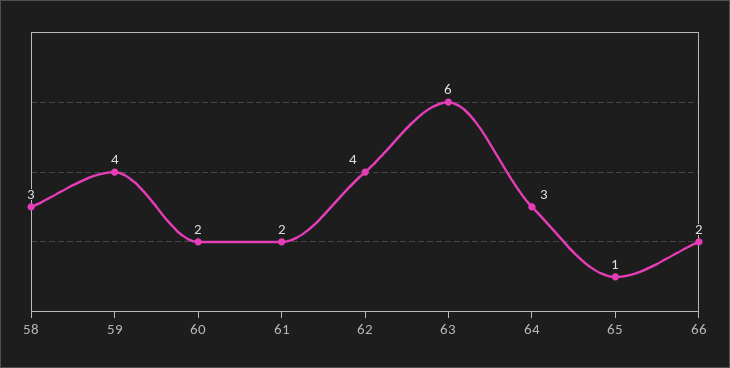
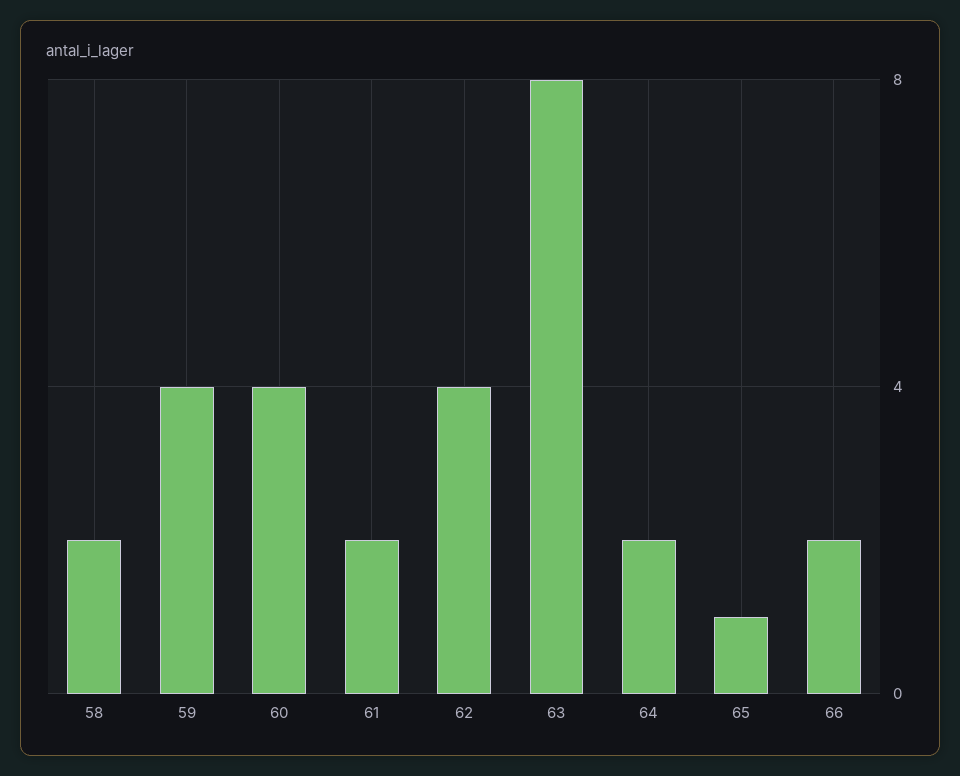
58: 3 -> 2
60: 2 -> 4
63: 6 -> 8
64: 3 -> 2

